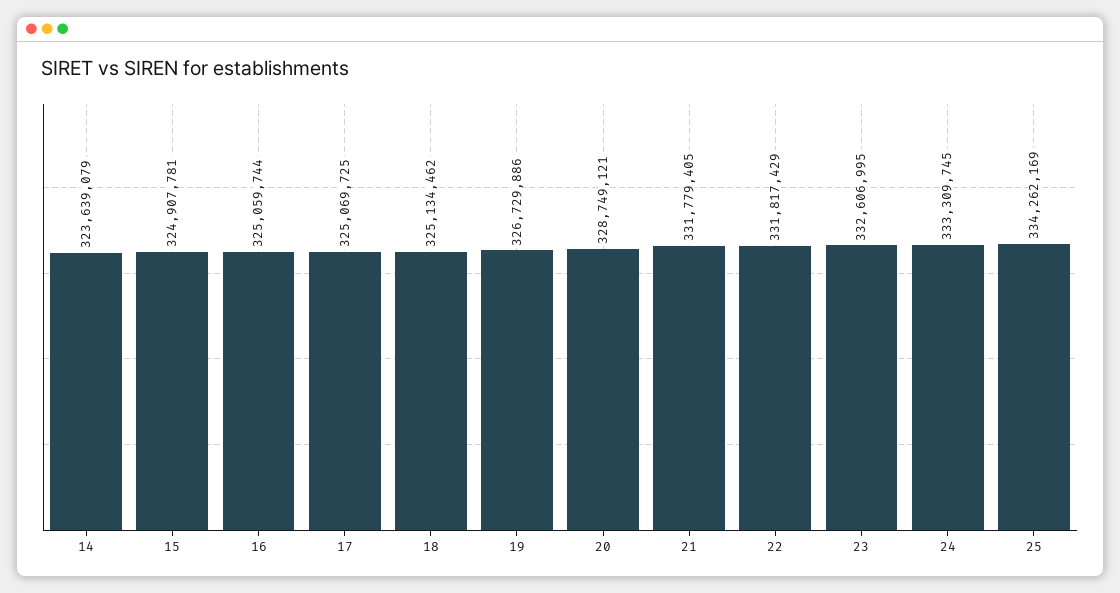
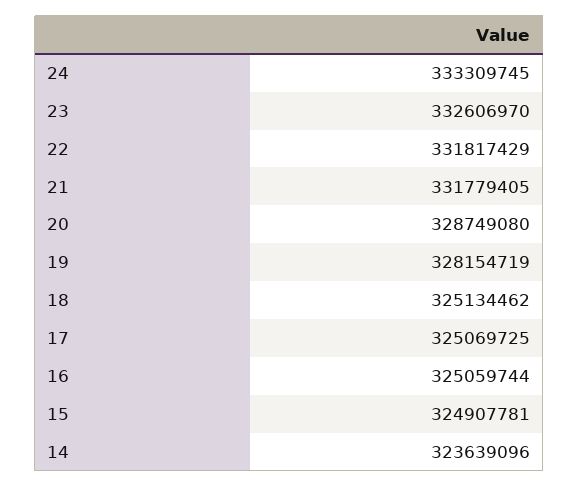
14: 323639079 -> 323639096
19: 326729886 -> 328154719
20: 328749121 -> 328749080
23: 332606995 -> 332606970
25: 334262169 -> none

